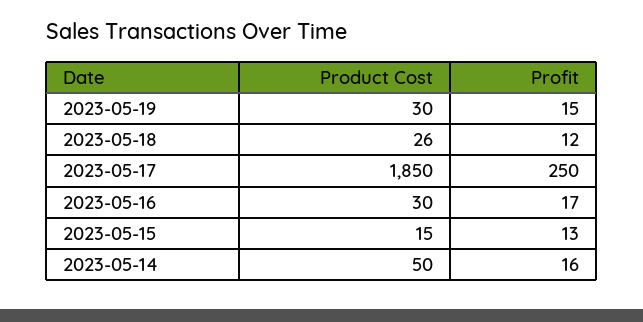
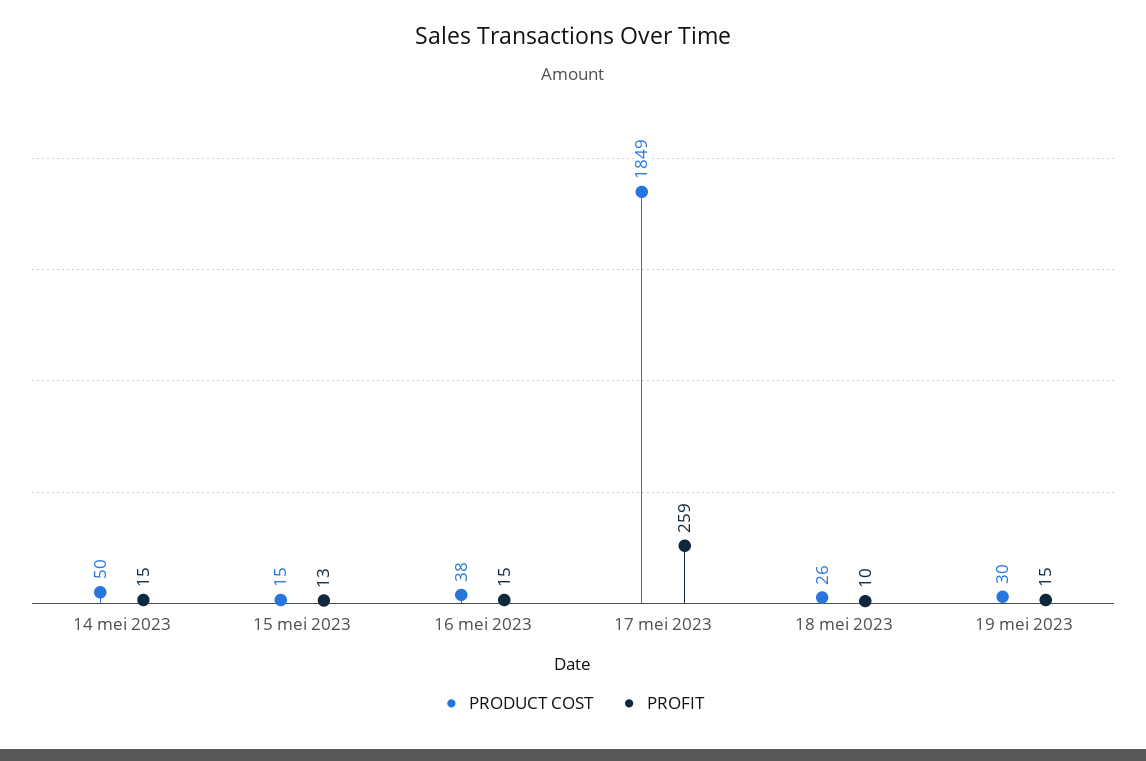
Profit, 2023-05-18: 12 -> 10
Product Cost, 2023-05-17: 1850 -> 1849
Profit, 2023-05-17: 250 -> 259
Product Cost, 2023-05-16: 30 -> 38
Profit, 2023-05-16: 17 -> 15
Profit, 2023-05-14: 16 -> 15

